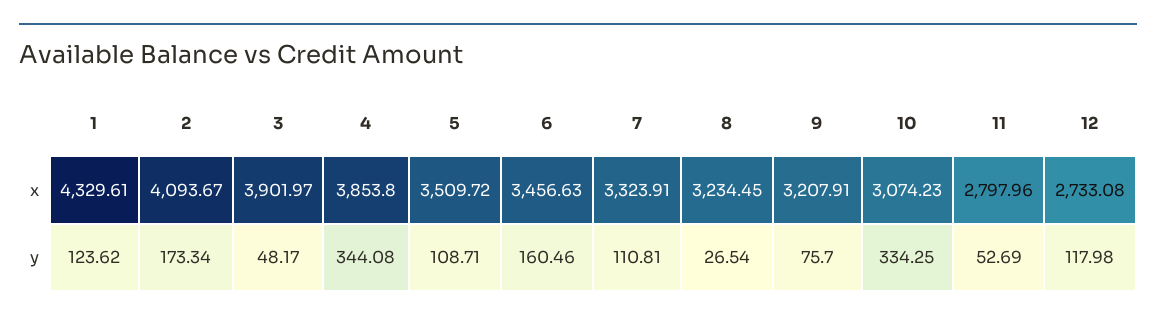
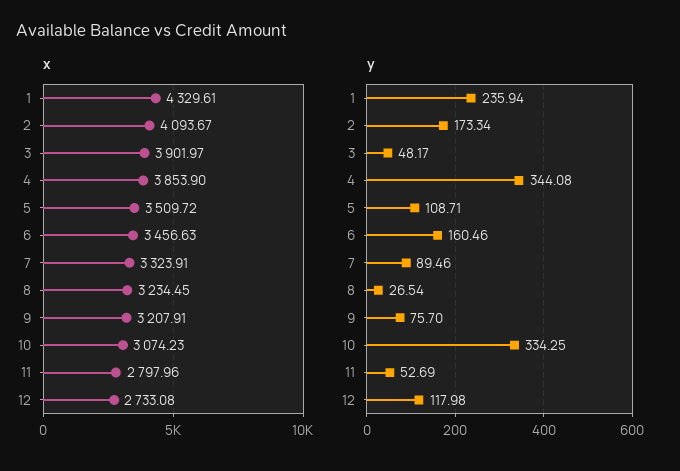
x, 4: 3853.8 -> 3853.9
y, 1: 123.62 -> 235.94
y, 7: 110.81 -> 89.46

